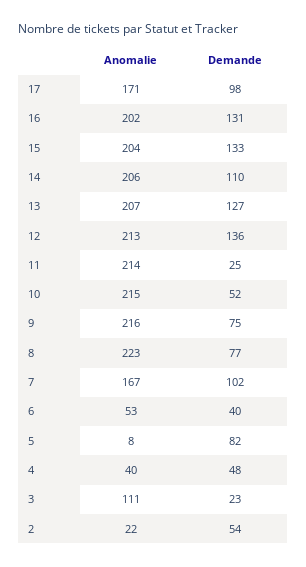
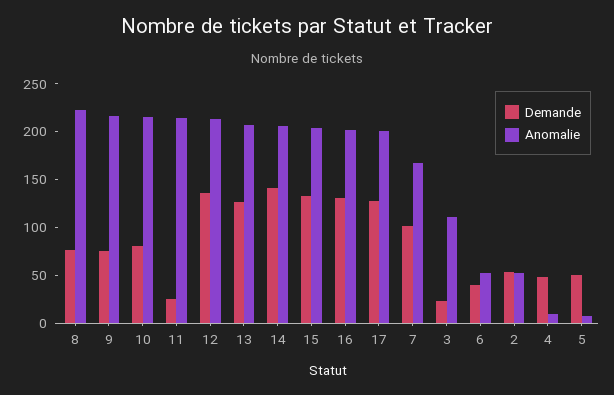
Anomalie, 17: 171 -> 200
Demande, 17: 98 -> 130
Demande, 14: 110 -> 140
Demande, 10: 52 -> 80
Demande, 5: 82 -> 50
Anomalie, 4: 40 -> 10
Anomalie, 2: 22 -> 50

